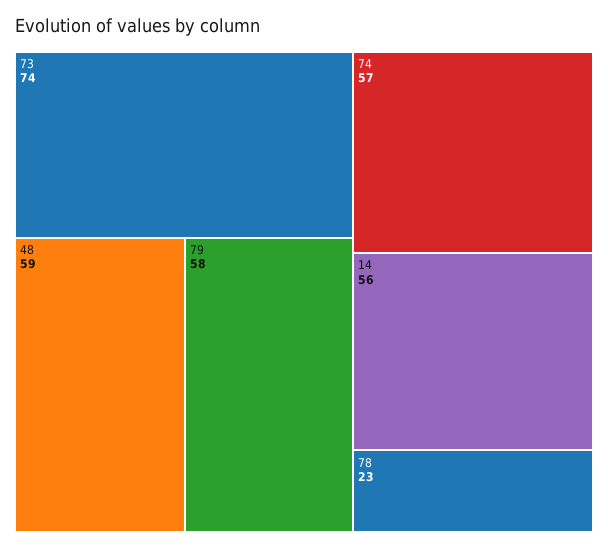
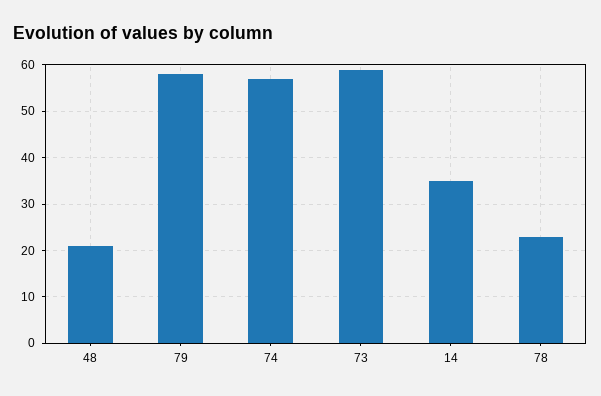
73: 74 -> 60
48: 59 -> 20
14: 56 -> 35

